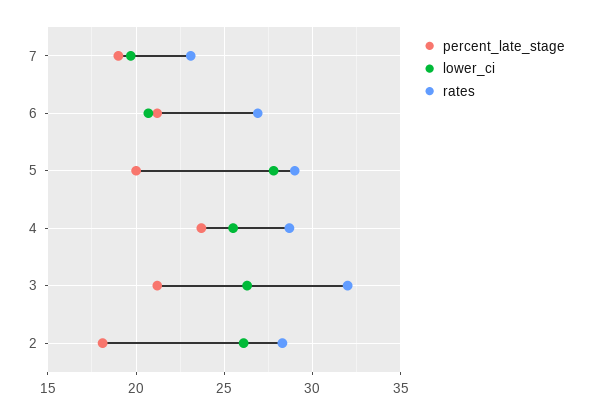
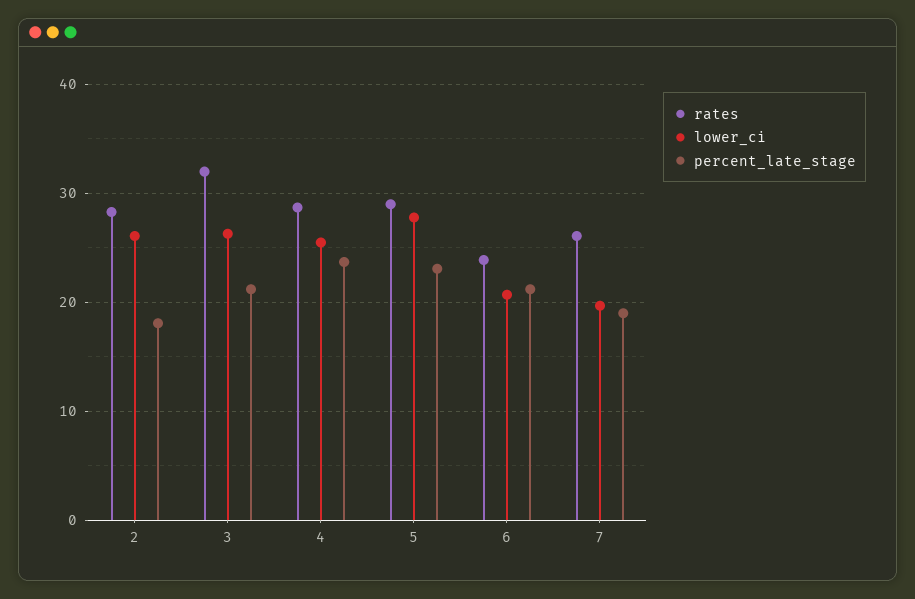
rates, 7: 23 -> 26
rates, 6: 27 -> 24
percent_late_stage, 5: 20 -> 23

